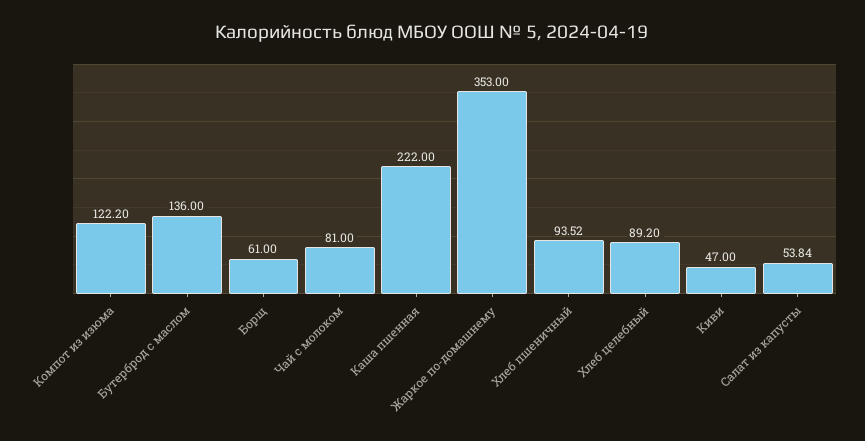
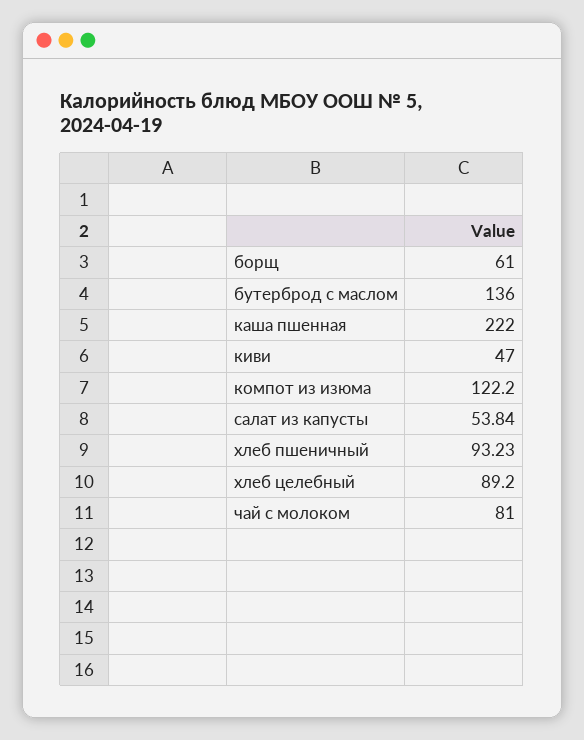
Жаркое по-домашнему: 353 -> none
Хлеб пшеничный: 93.52 -> 93.23

